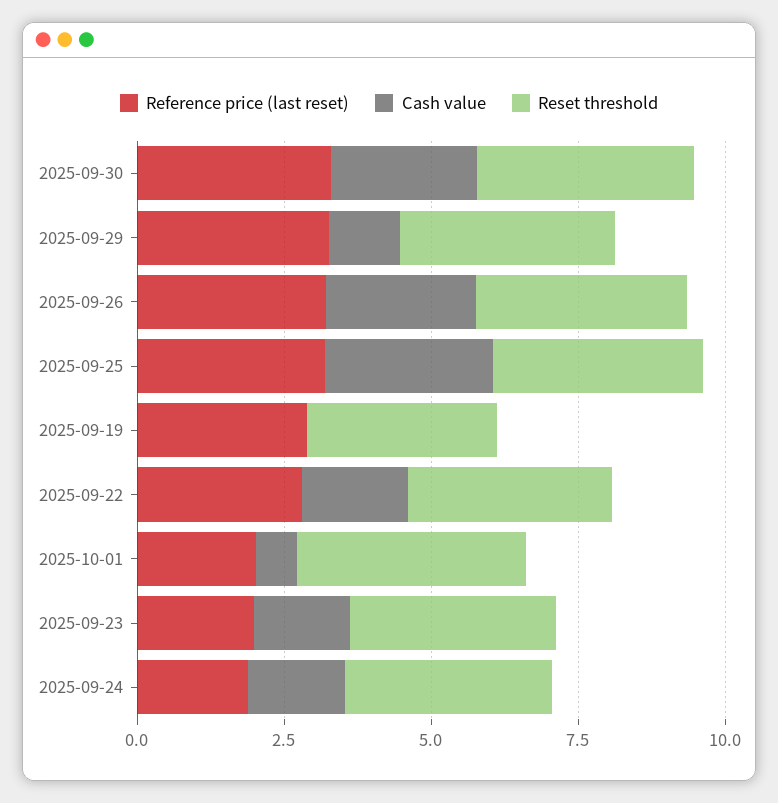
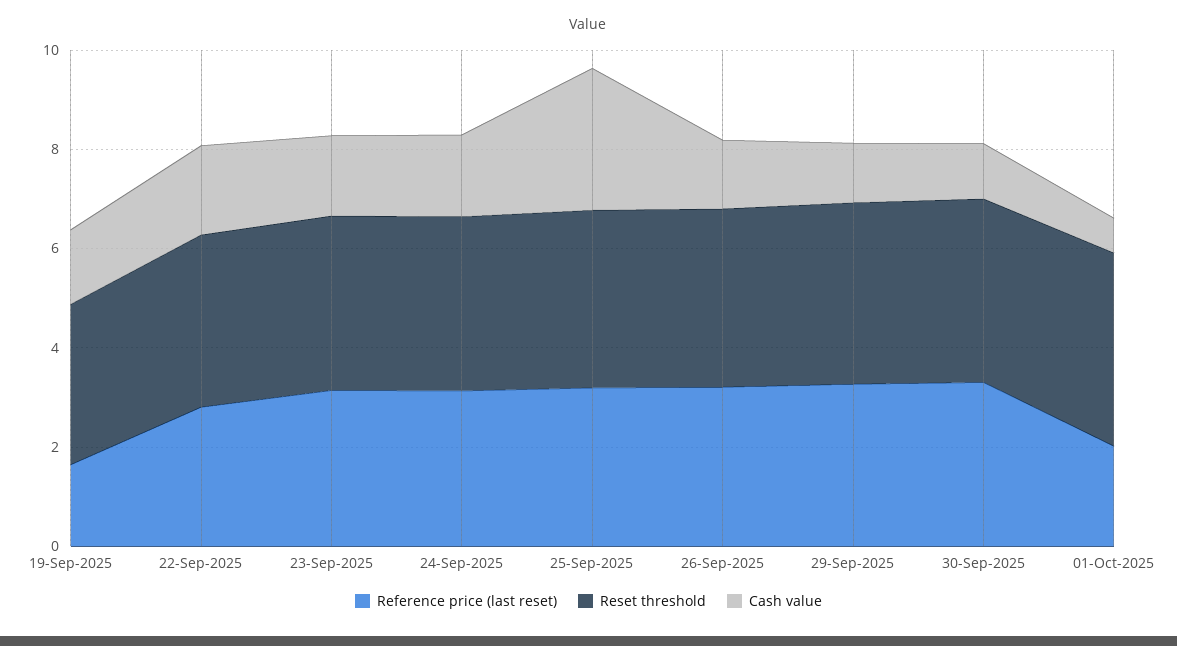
Cash value, 2025-09-30: 2.5 -> 1
Cash value, 2025-09-26: 2.5 -> 1.5
Reference price (last reset), 2025-09-19: 3 -> 1.5
Cash value, 2025-09-19: 0 -> 1.5
Reference price (last reset), 2025-09-23: 2 -> 3
Reference price (last reset), 2025-09-24: 2 -> 3

